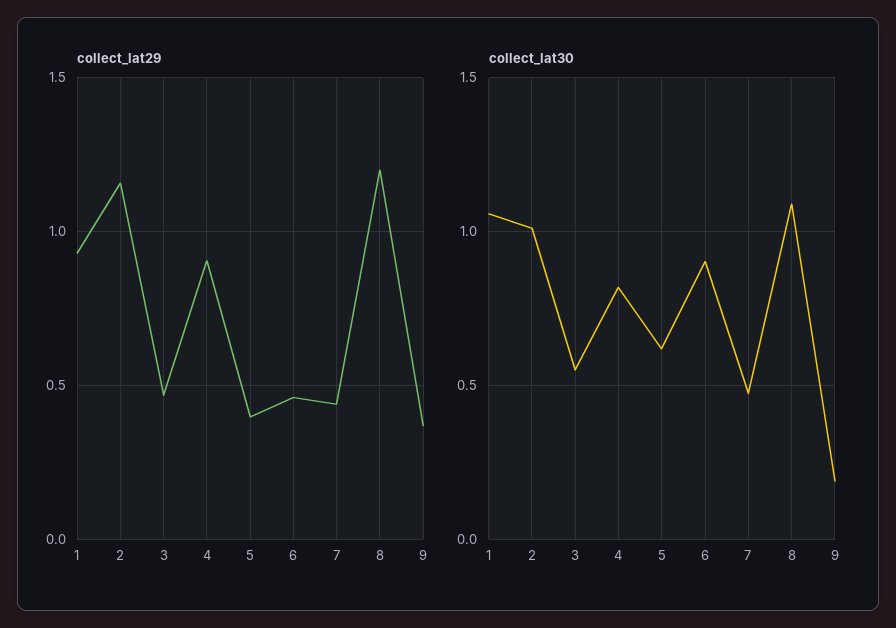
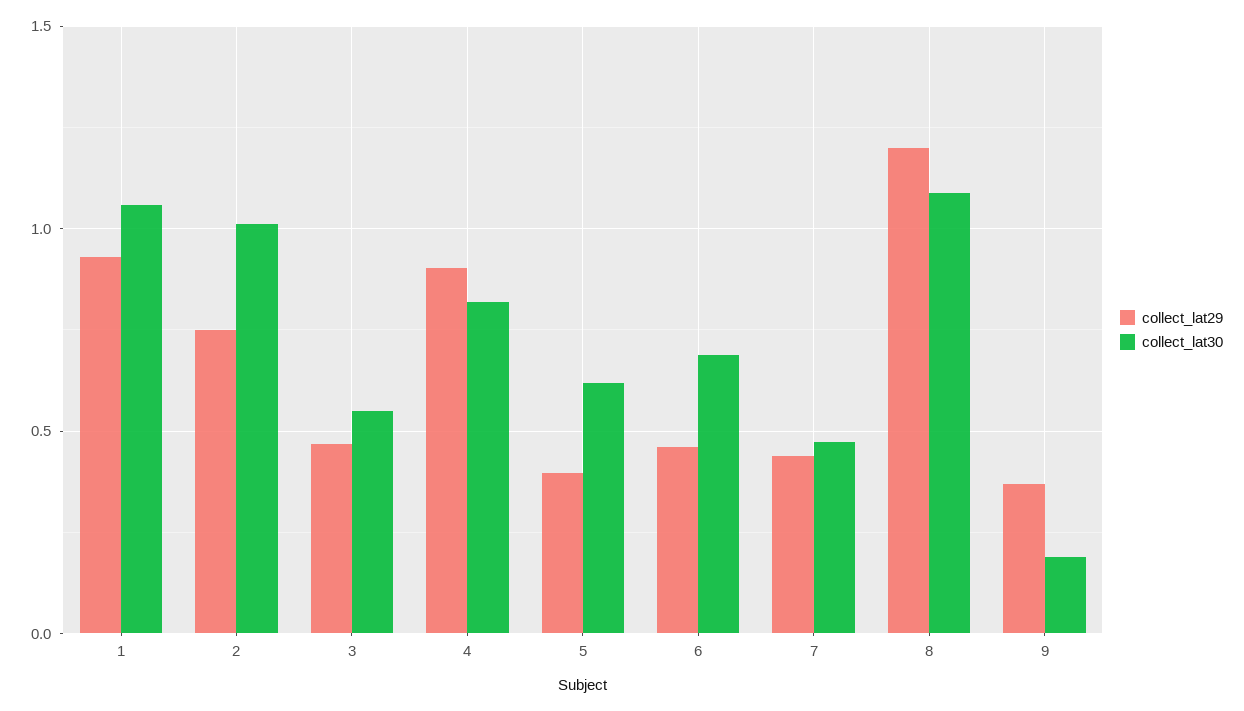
collect_lat29, 2: 1.15 -> 0.75
collect_lat30, 6: 0.9 -> 0.7

